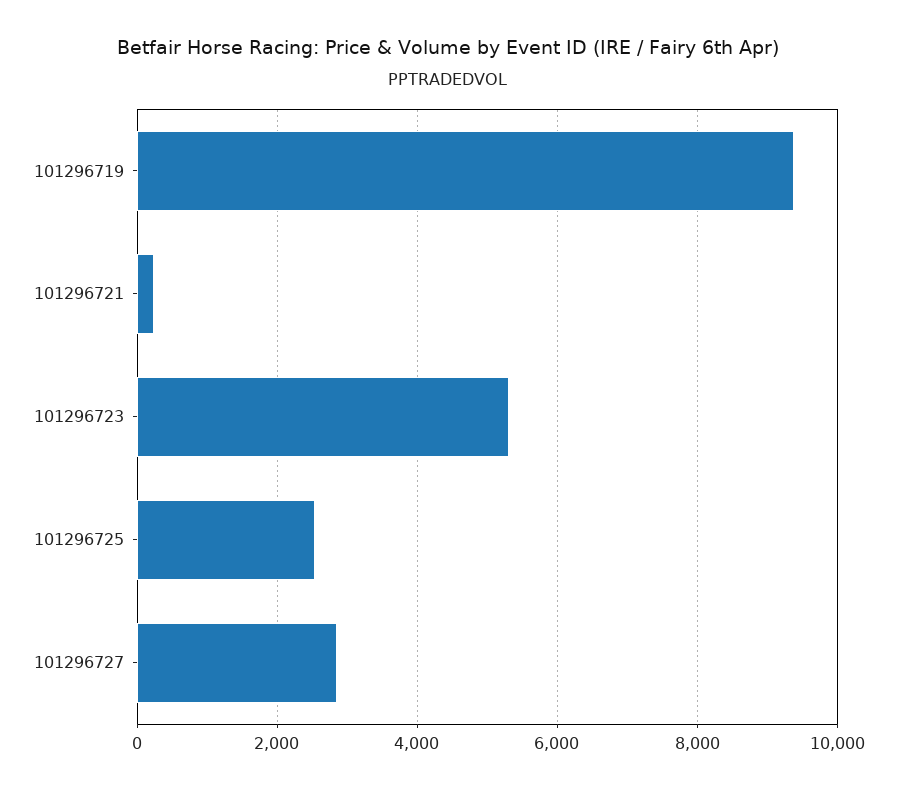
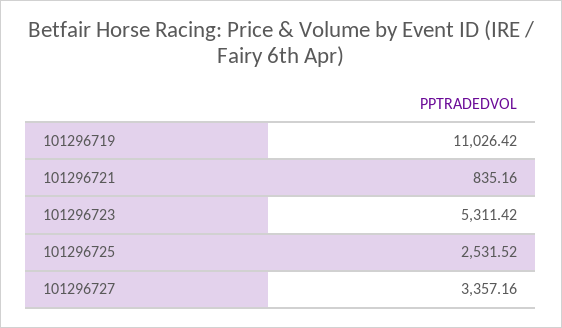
101296719: 9400 -> 11026.42
101296721: 200 -> 835.16
101296727: 2800 -> 3357.16

